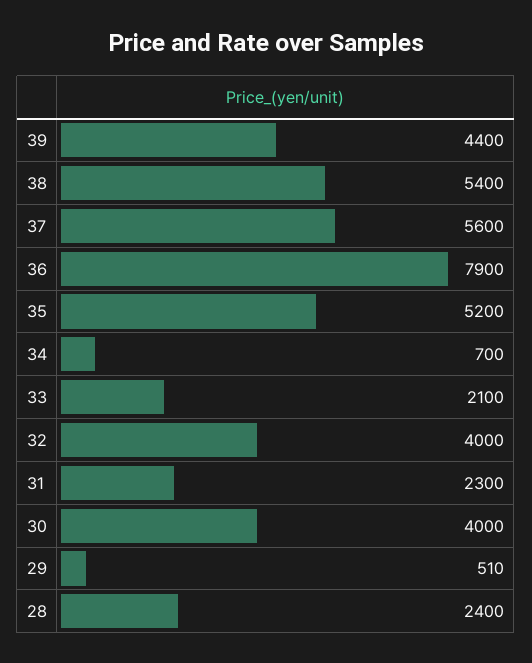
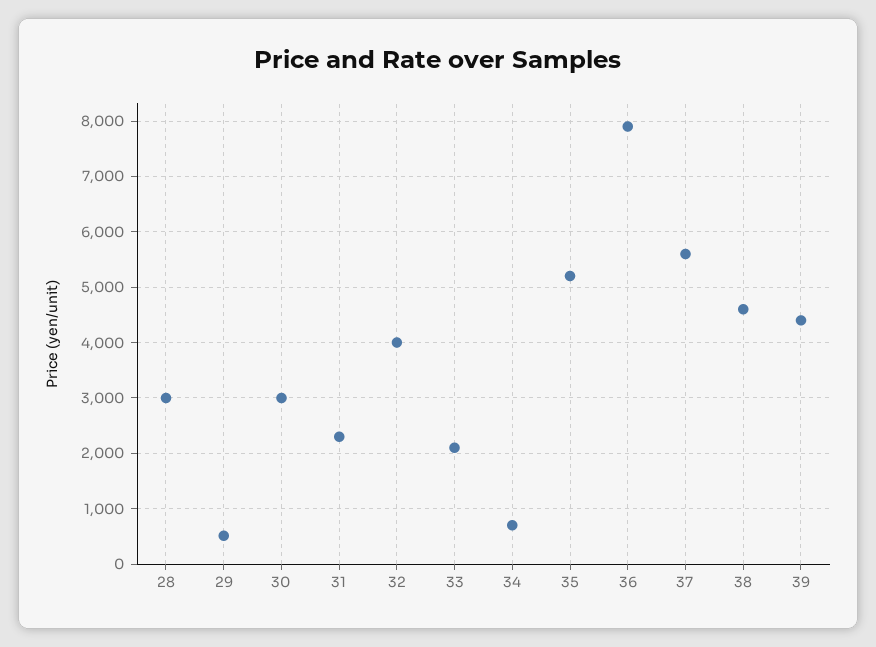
38: 5400 -> 4600
30: 4000 -> 3000
28: 2400 -> 3000

